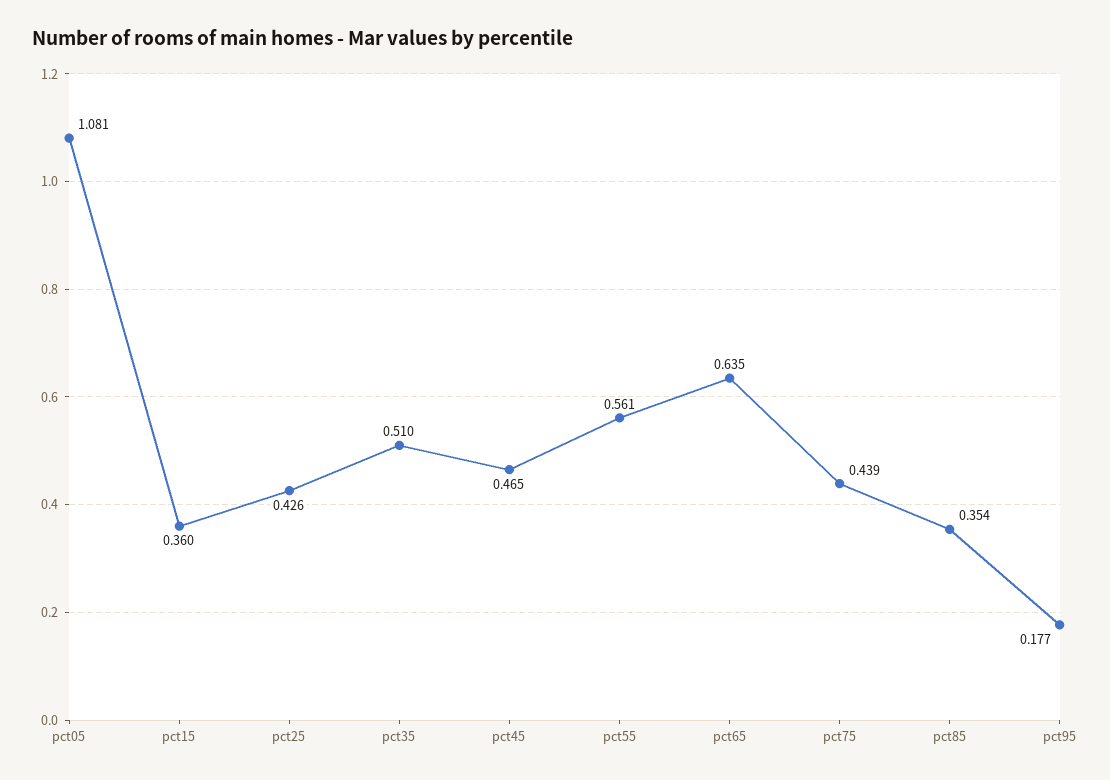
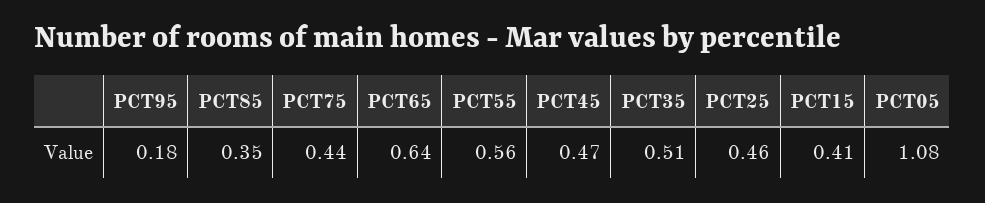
pct15: 0.36 -> 0.41
pct25: 0.426 -> 0.46

